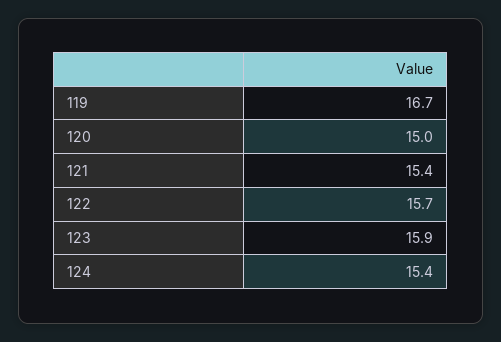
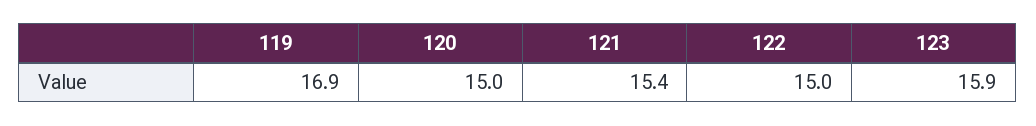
119: 16.7 -> 16.9
122: 15.7 -> 15
124: 15.4 -> none

